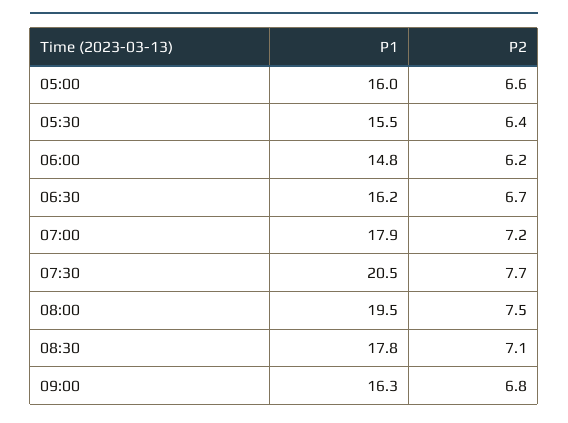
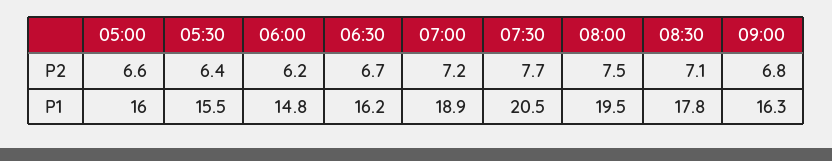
P1, 07:00: 17.9 -> 18.9

